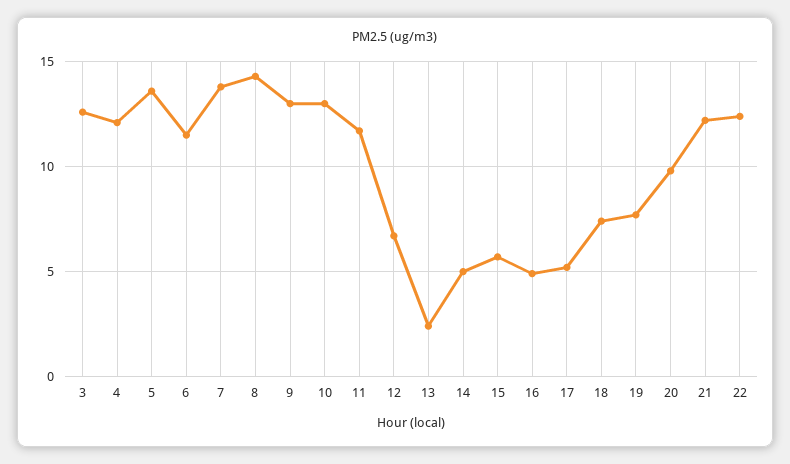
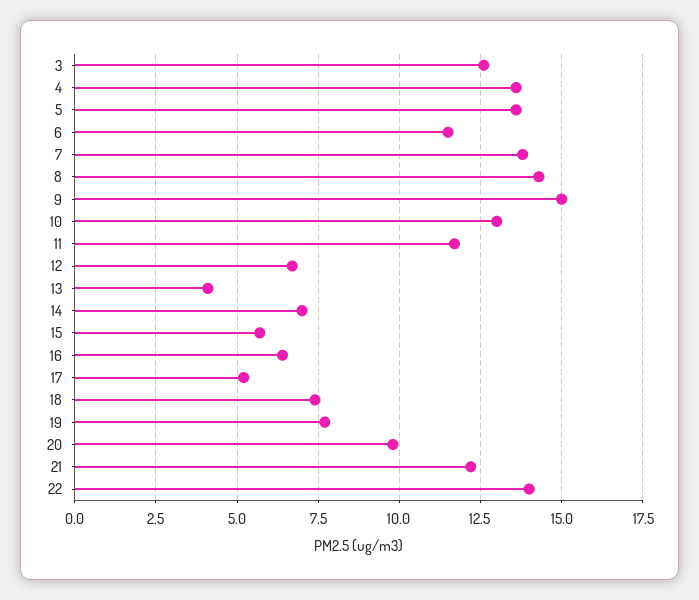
4: 12 -> 13.5
9: 13 -> 15
13: 2.5 -> 4
14: 5 -> 7
16: 5 -> 6.5
22: 12.5 -> 14

